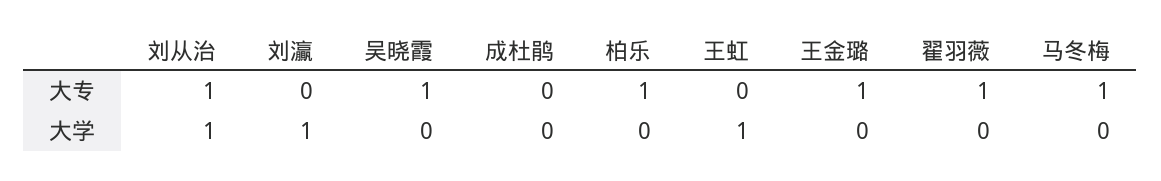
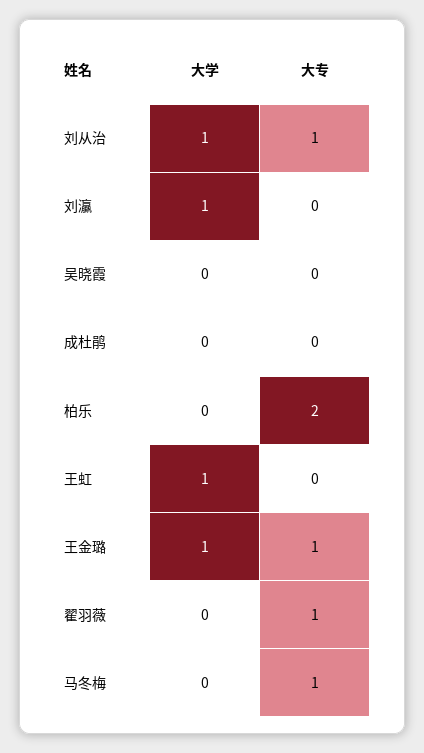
吴晓霞, 大专: 1 -> 0
柏乐, 大专: 1 -> 2
王金璐, 大学: 0 -> 1

